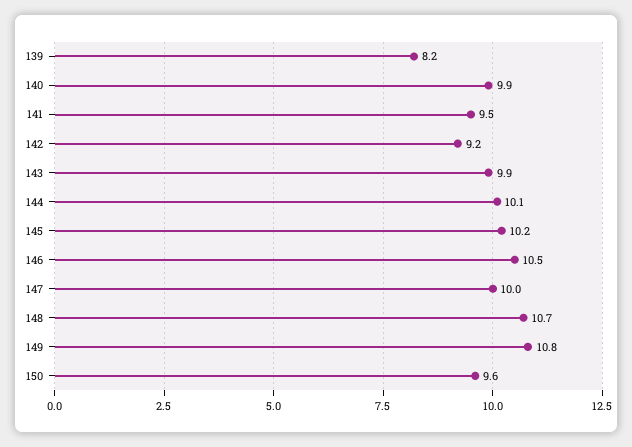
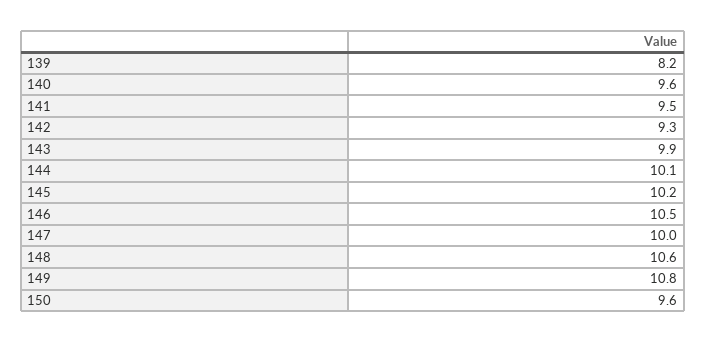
140: 9.9 -> 9.6
142: 9.2 -> 9.3
148: 10.7 -> 10.6

